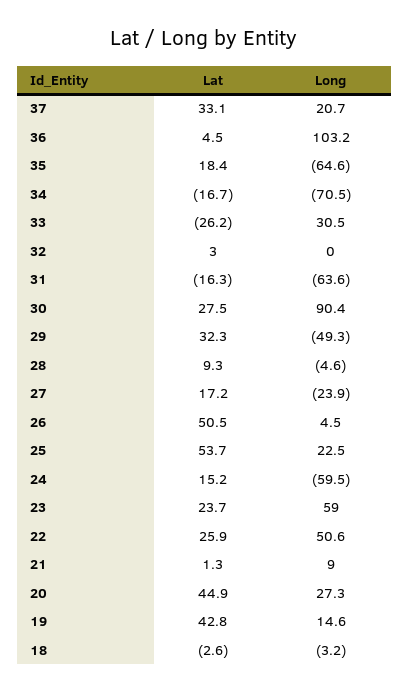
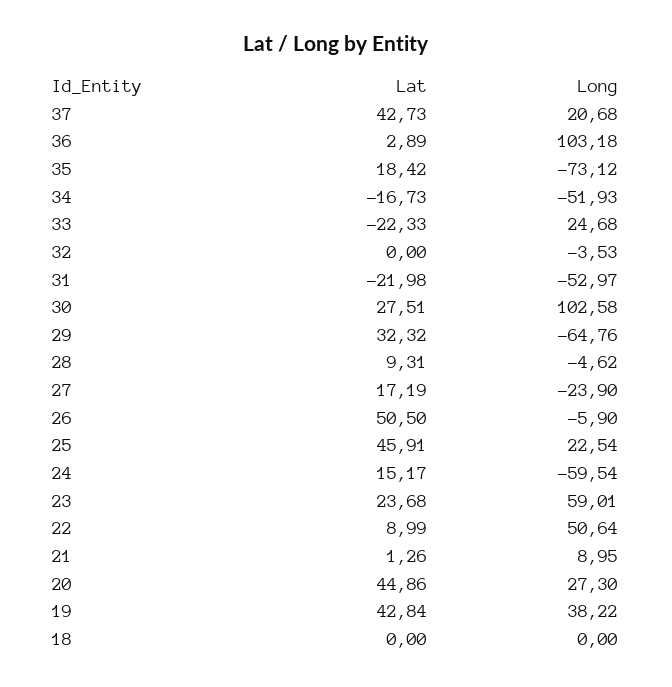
Lat, 37: 33.1 -> 42.73
Lat, 36: 4.5 -> 2.89
Long, 35: -64.6 -> -73.12
Long, 34: -70.5 -> -51.93
Lat, 33: -26.2 -> -22.33
Long, 33: 30.5 -> 24.68
Lat, 32: 3 -> 0
Long, 32: 0 -> -3.53
Lat, 31: -16.3 -> -21.98
Long, 31: -63.6 -> -52.97
Long, 30: 90.4 -> 102.58
Long, 29: -49.3 -> -64.76
Long, 26: 4.5 -> -5.9
Lat, 25: 53.7 -> 45.91
Lat, 22: 25.9 -> 8.99
Long, 19: 14.6 -> 38.22
Lat, 18: -2.6 -> 0
Long, 18: -3.2 -> 0

